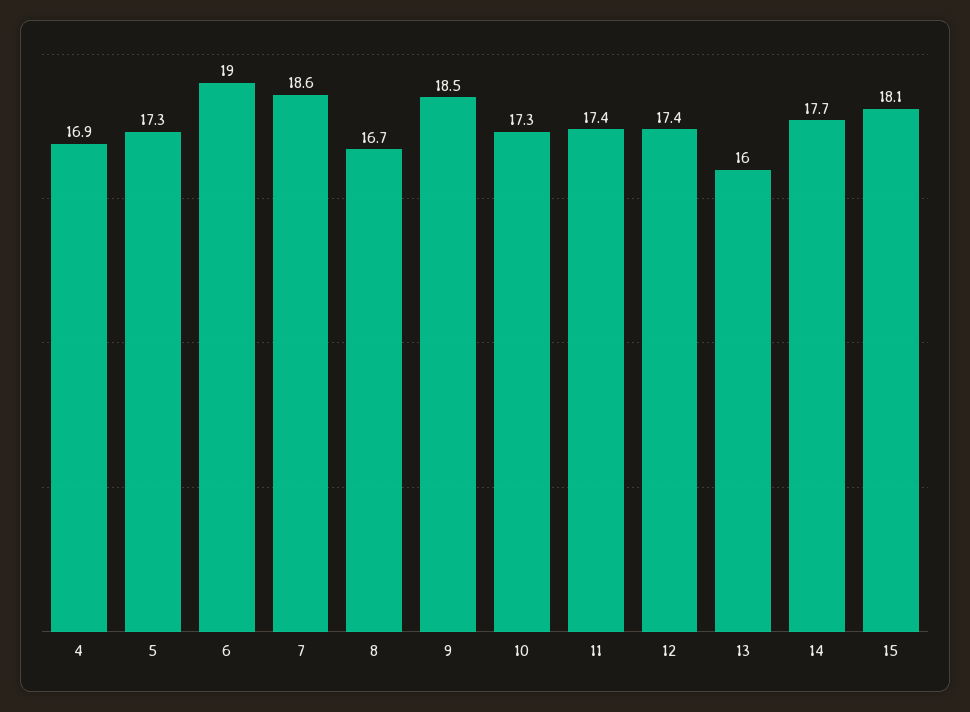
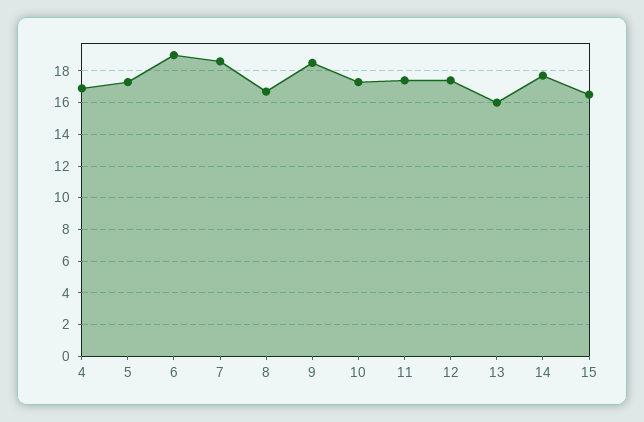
15: 18.1 -> 16.5

